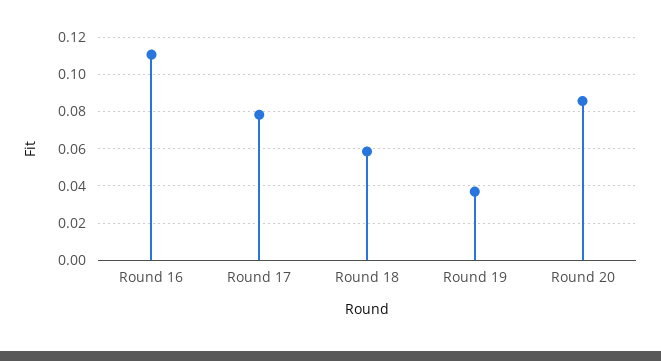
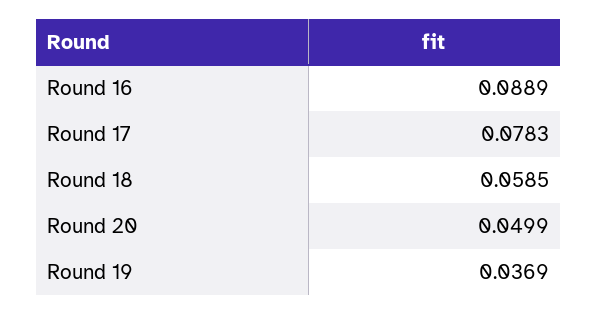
Round 16: 0.11 -> 0.0889
Round 20: 0.085 -> 0.0499

